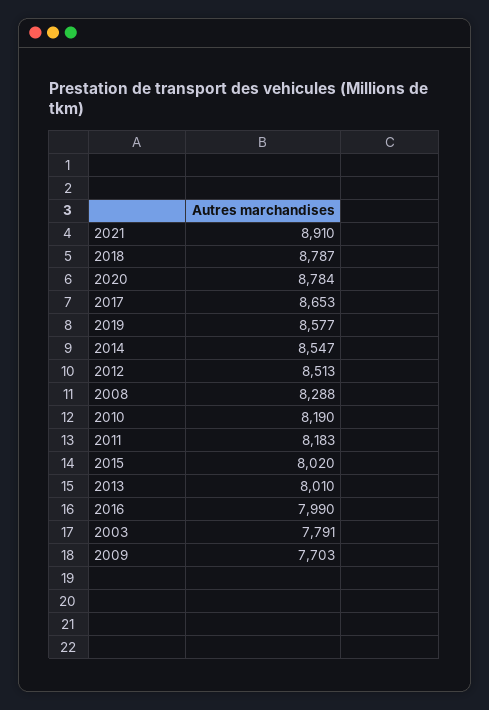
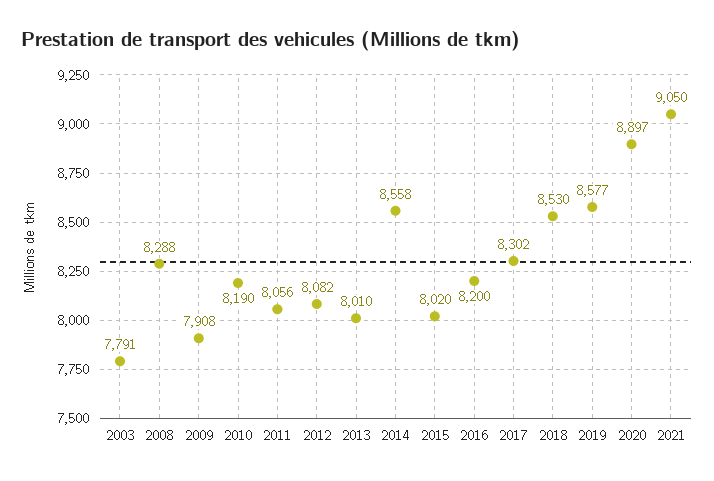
2021: 8910 -> 9050
2018: 8787 -> 8530
2020: 8784 -> 8897
2017: 8653 -> 8302
2014: 8547 -> 8558
2012: 8513 -> 8082
2011: 8183 -> 8056
2016: 7990 -> 8200
2009: 7703 -> 7908

